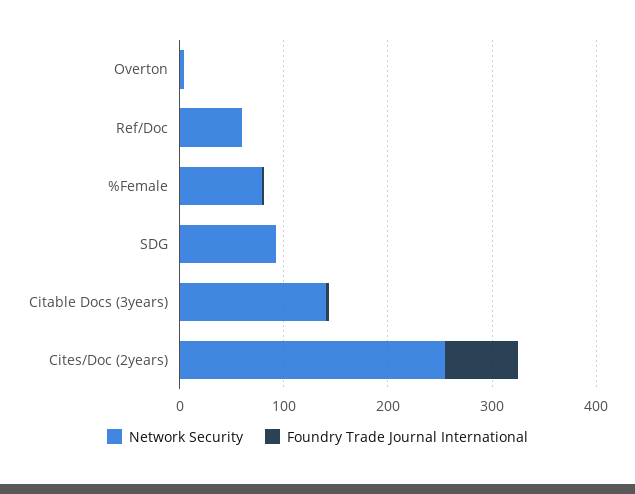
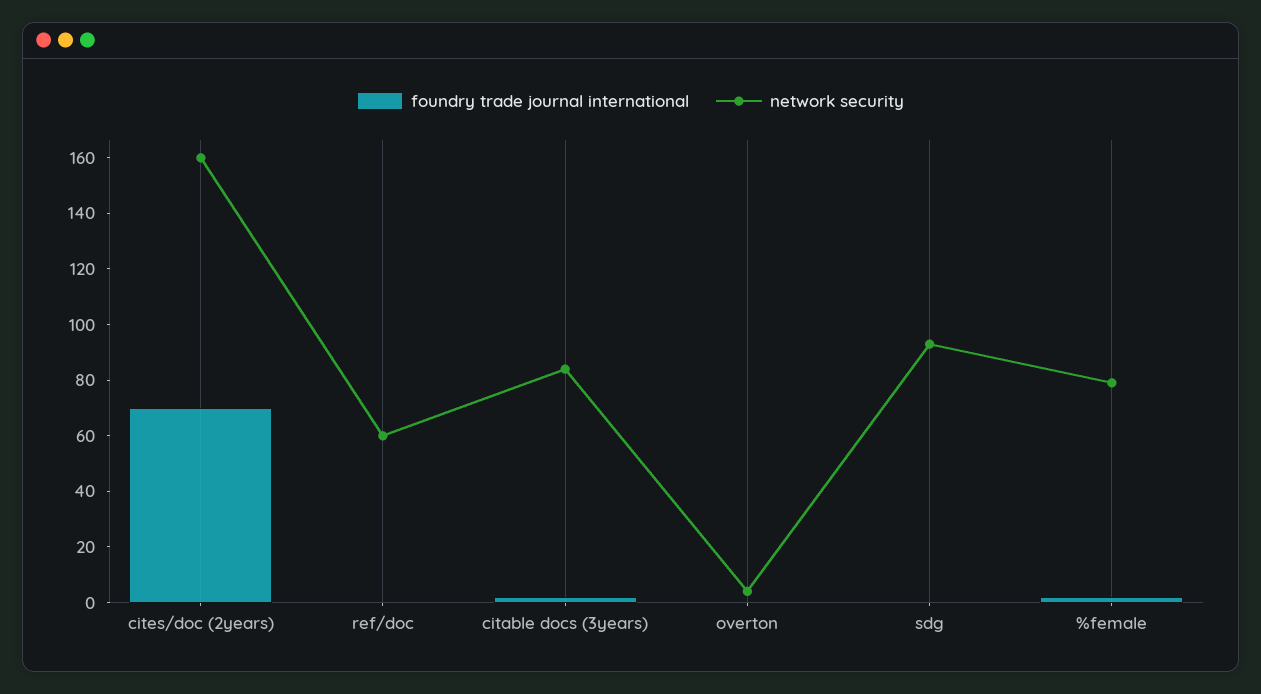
Network Security, Citable Docs (3years): 140 -> 85
Network Security, Cites/Doc (2years): 260 -> 160

